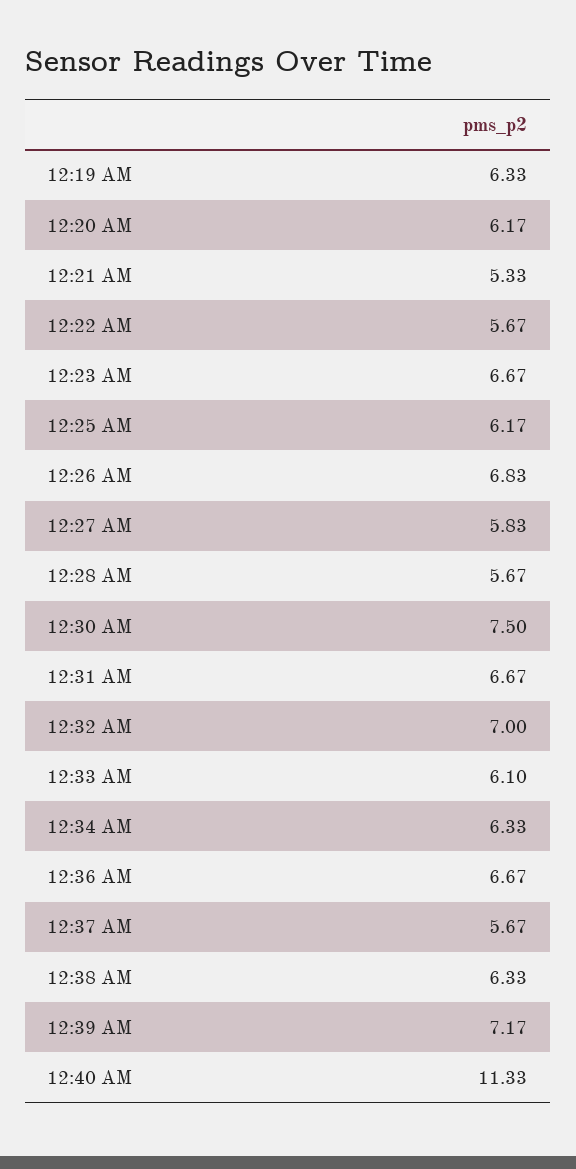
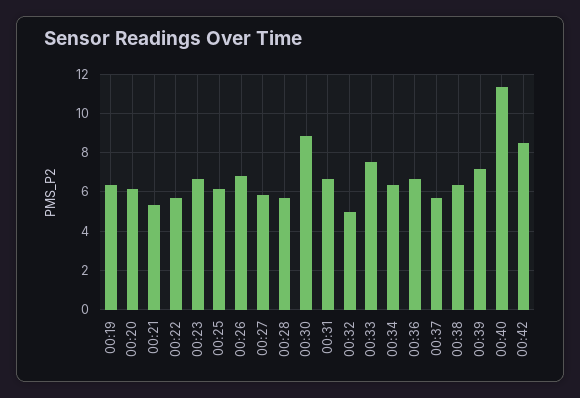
12:30 AM: 7.5 -> 9
12:32 AM: 7 -> 5
12:33 AM: 6.1 -> 7.5
00:42: none -> 8.5

